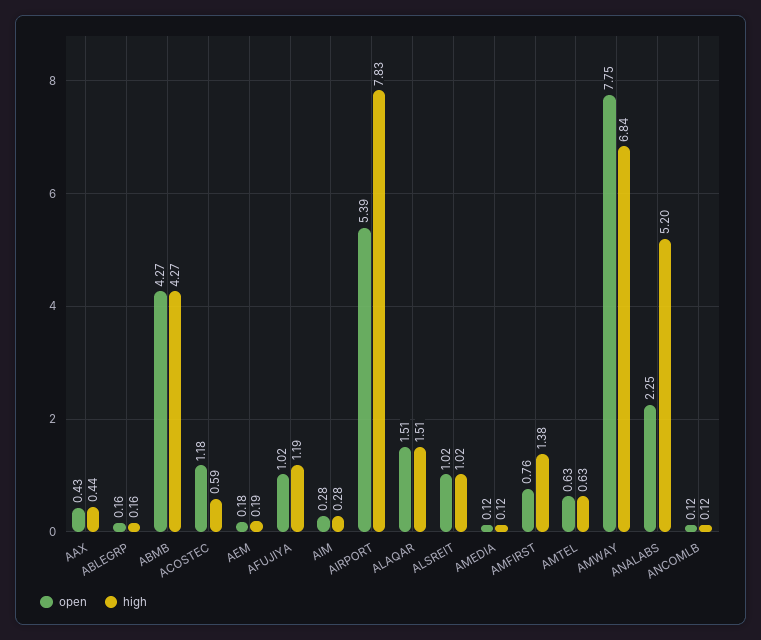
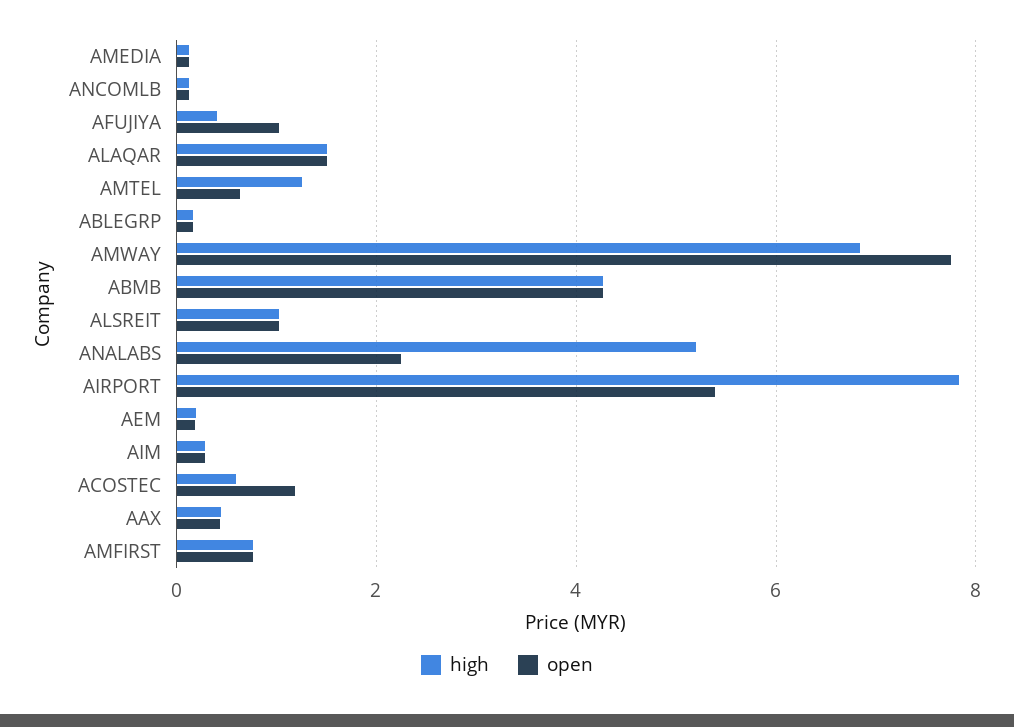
high, AFUJIYA: 1.19 -> 0.4
high, AMFIRST: 1.38 -> 0.8
high, AMTEL: 0.63 -> 1.2

